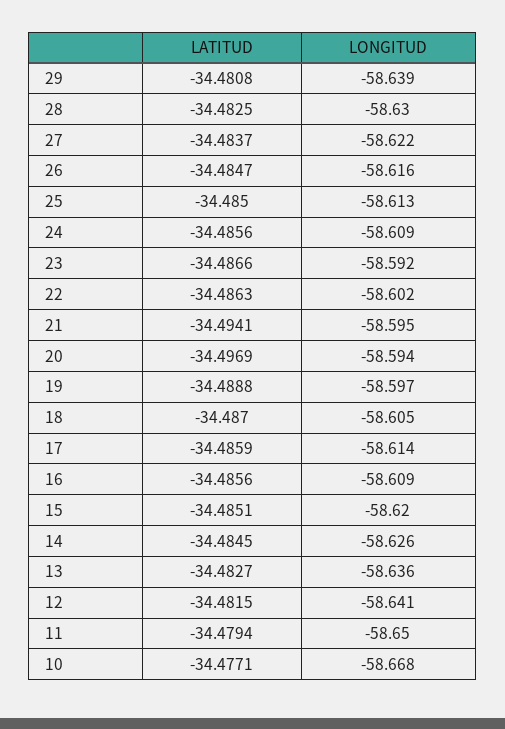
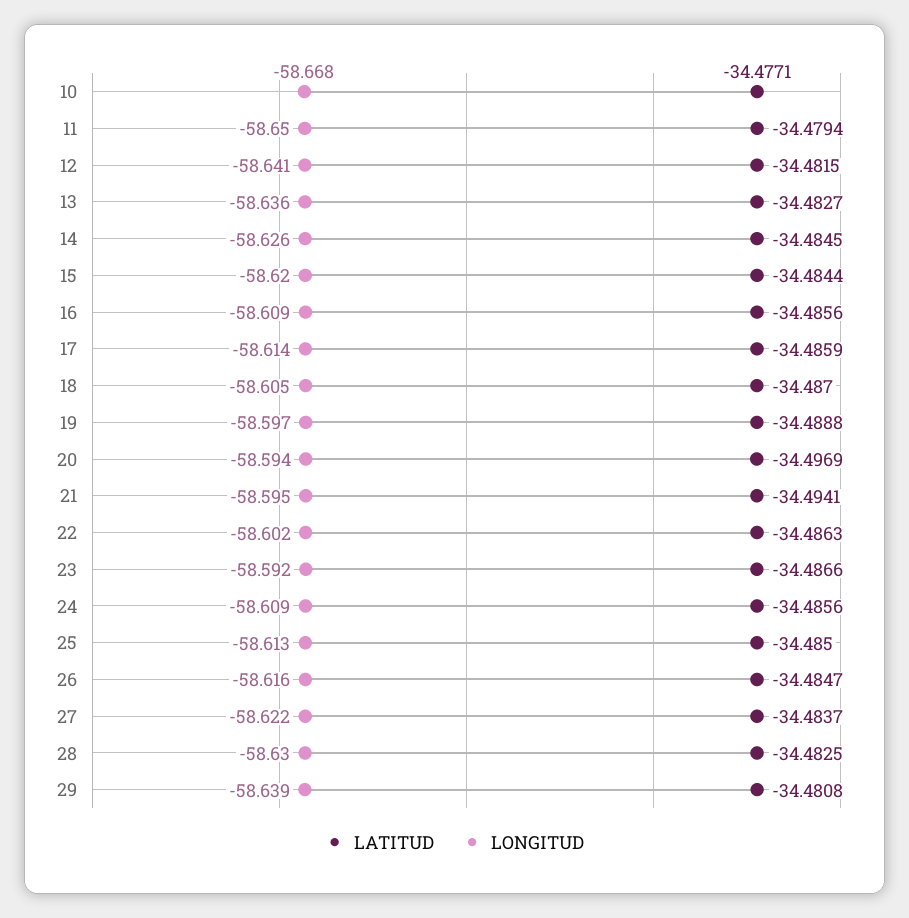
LATITUD, 15: -34.4851 -> -34.4844

